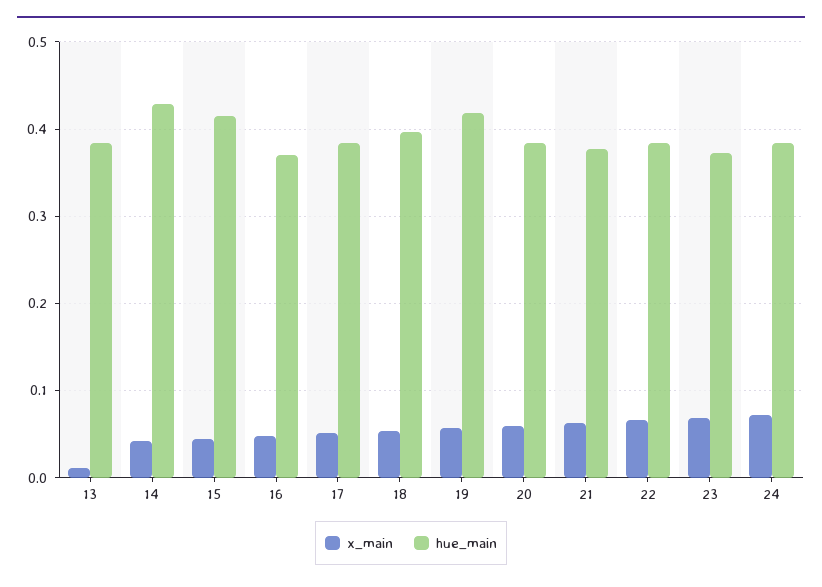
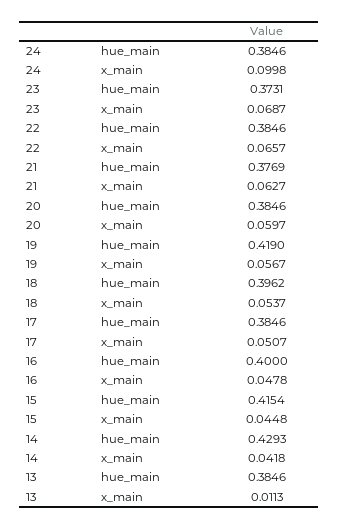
hue_main, 16: 0.37 -> 0.4
x_main, 24: 0.07 -> 0.0998

